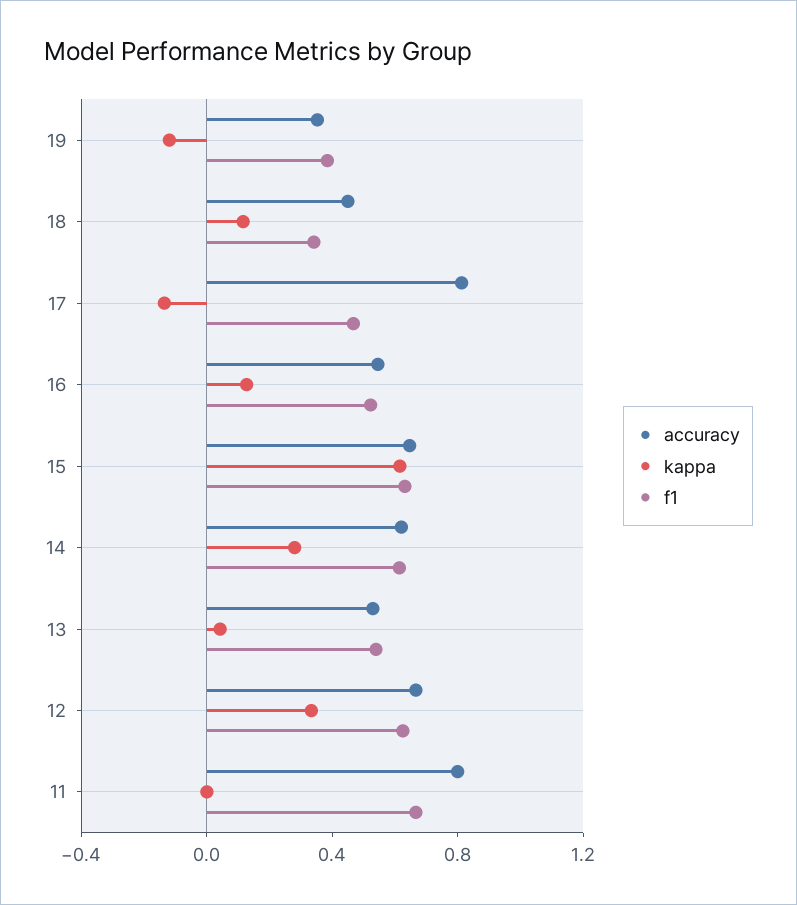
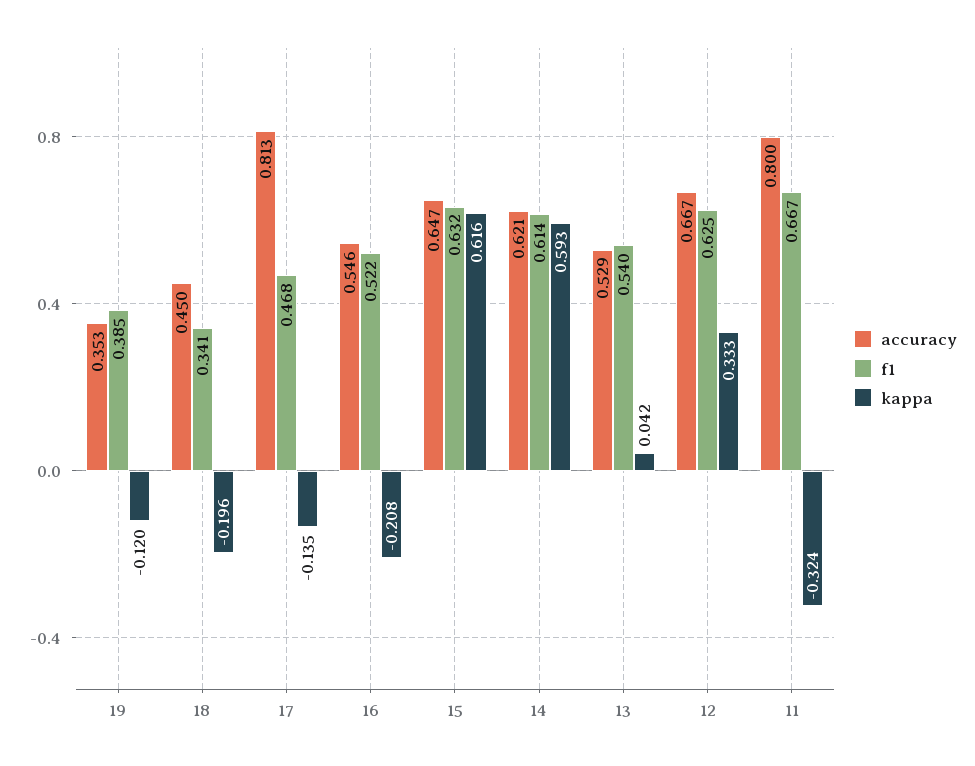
kappa, 18: 0.1 -> -0.196
kappa, 16: 0.1 -> -0.208
kappa, 14: 0.3 -> 0.593
kappa, 11: 0 -> -0.324

